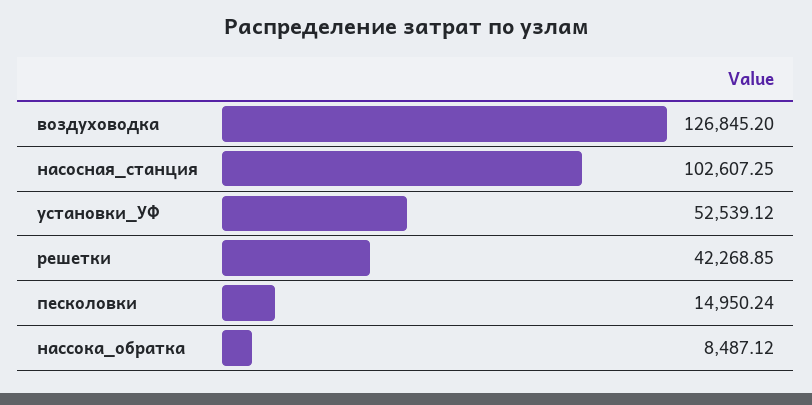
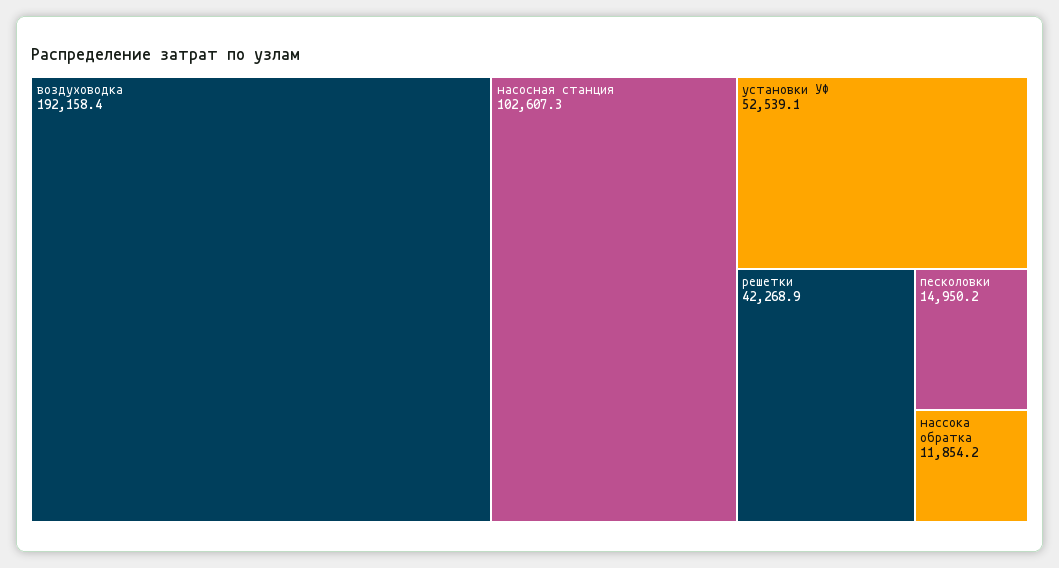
воздуховодка: 126845.2 -> 192158.4
нассока_обратка: 8487.12 -> 11854.2

